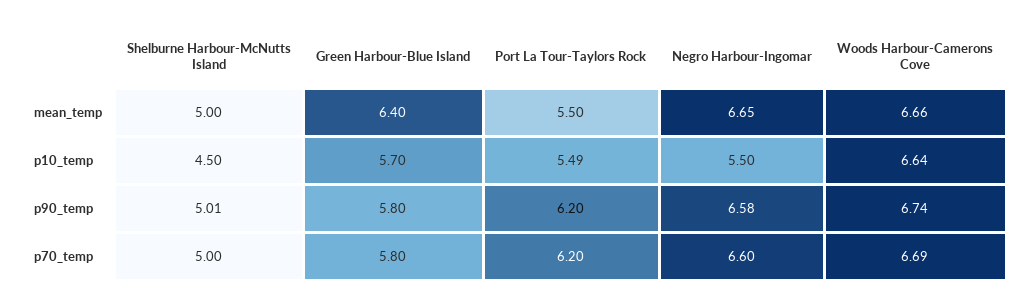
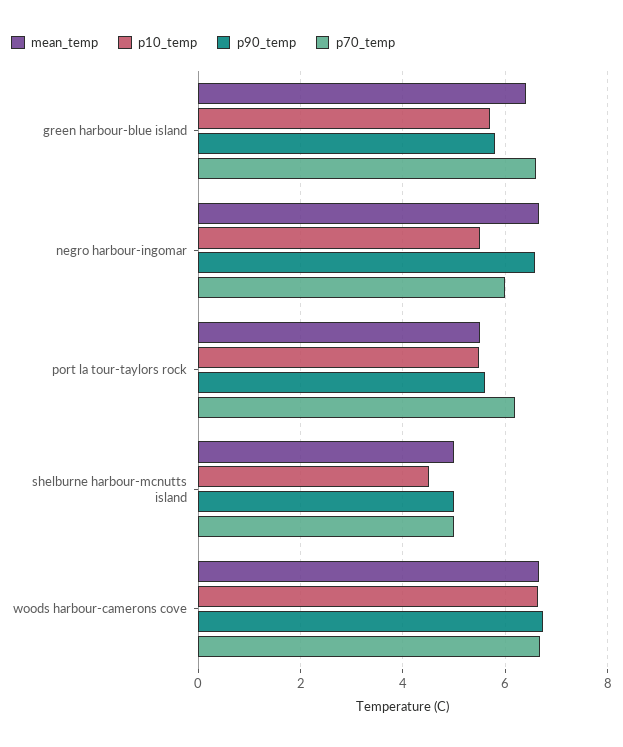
p90_temp, Port La Tour-Taylors Rock: 6.2 -> 5.6
p70_temp, Green Harbour-Blue Island: 5.8 -> 6.6
p70_temp, Negro Harbour-Ingomar: 6.6 -> 6

